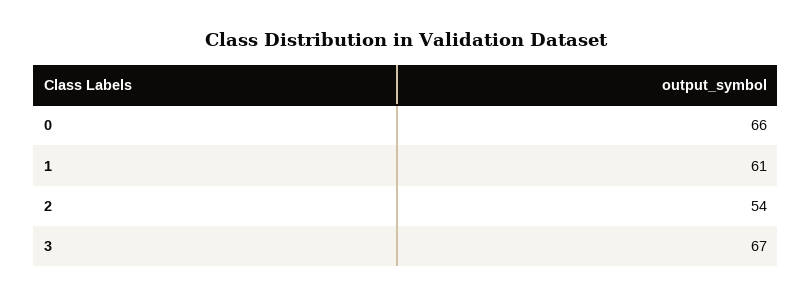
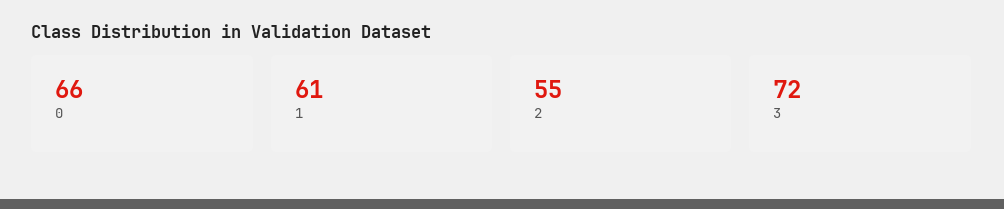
2: 54 -> 55
3: 67 -> 72

